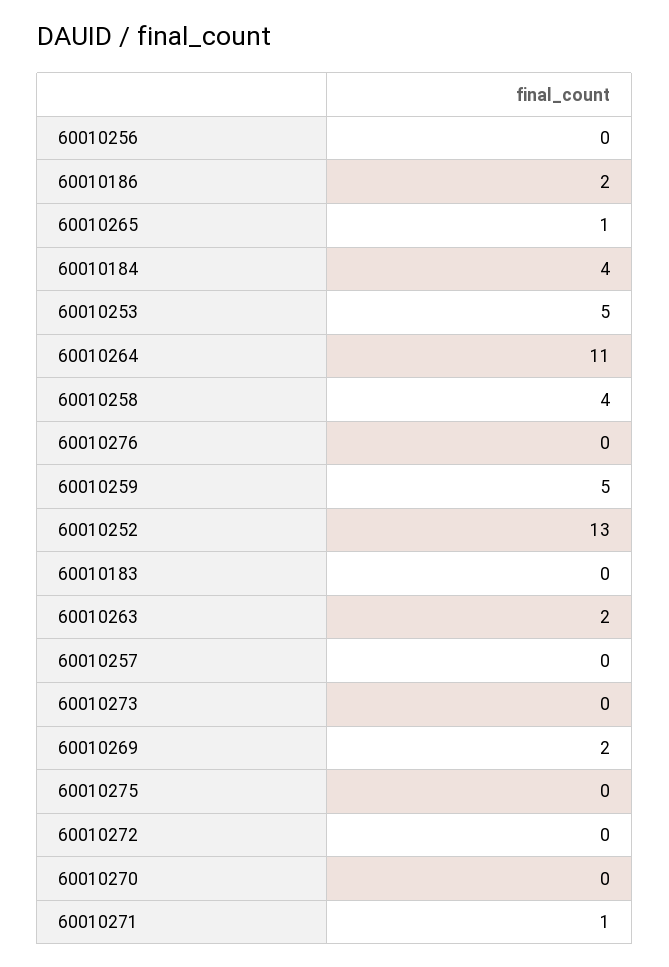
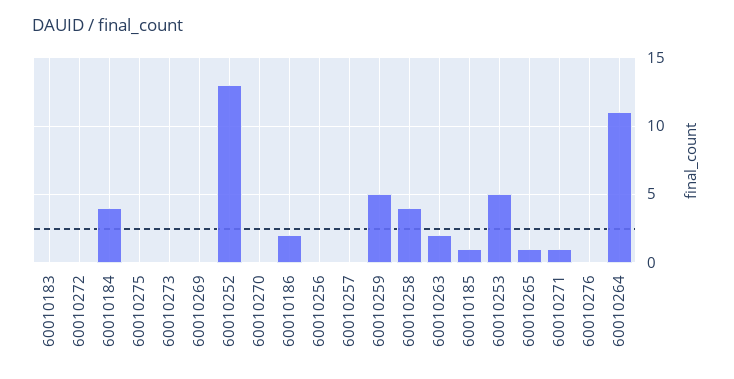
60010269: 2 -> 0
60010185: none -> 1

